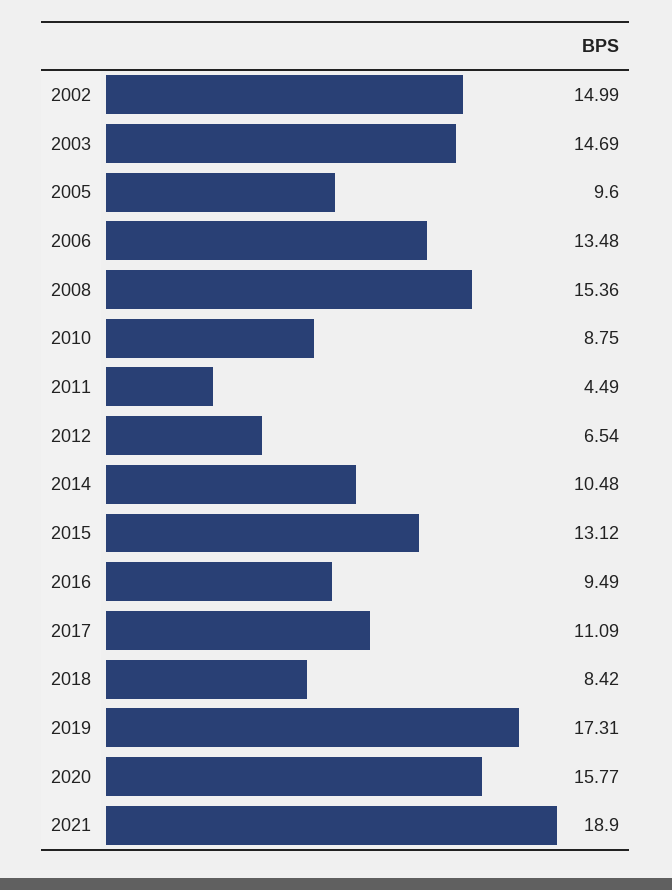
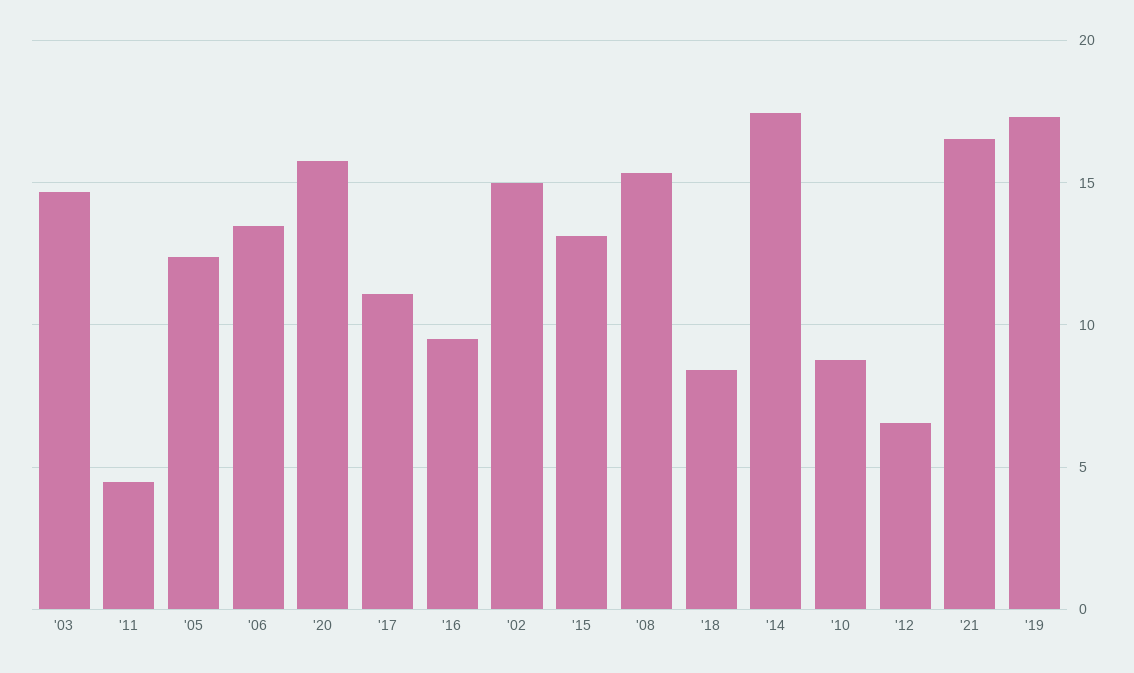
2005: 9.6 -> 12.5
2014: 10.48 -> 17.5
2021: 18.9 -> 16.5

